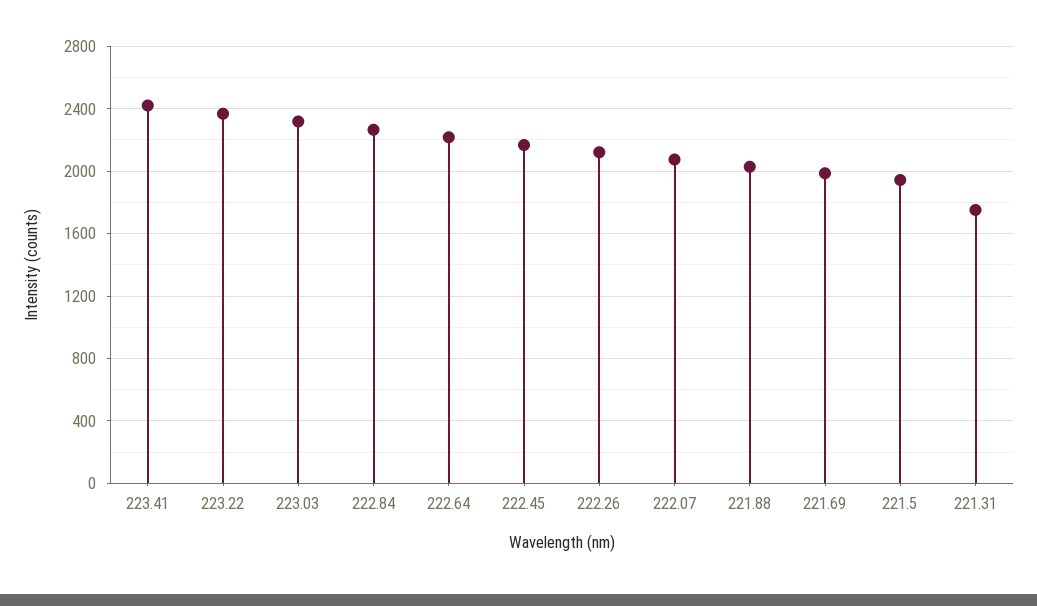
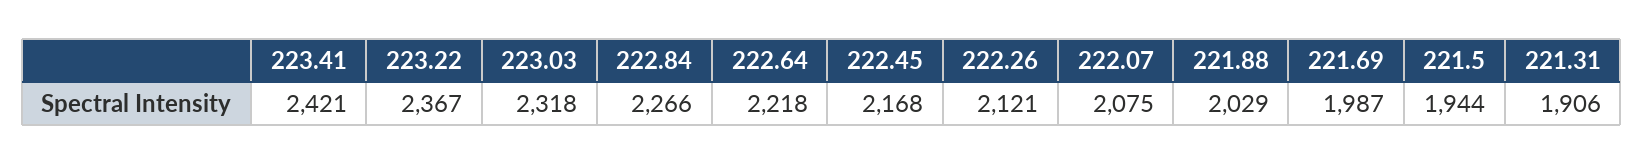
221.31: 1750 -> 1906

